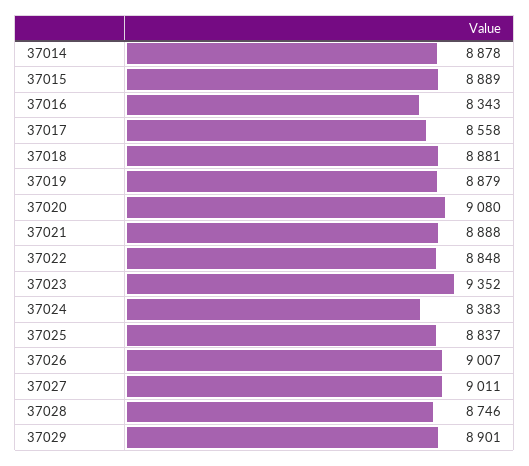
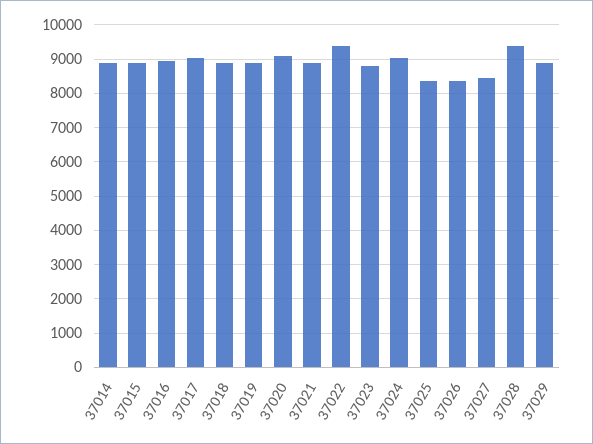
37016: 8343 -> 9000
37017: 8558 -> 9000
37022: 8848 -> 9400
37023: 9352 -> 8800
37024: 8383 -> 9000
37025: 8837 -> 8400
37026: 9007 -> 8400
37027: 9011 -> 8400
37028: 8746 -> 9400

